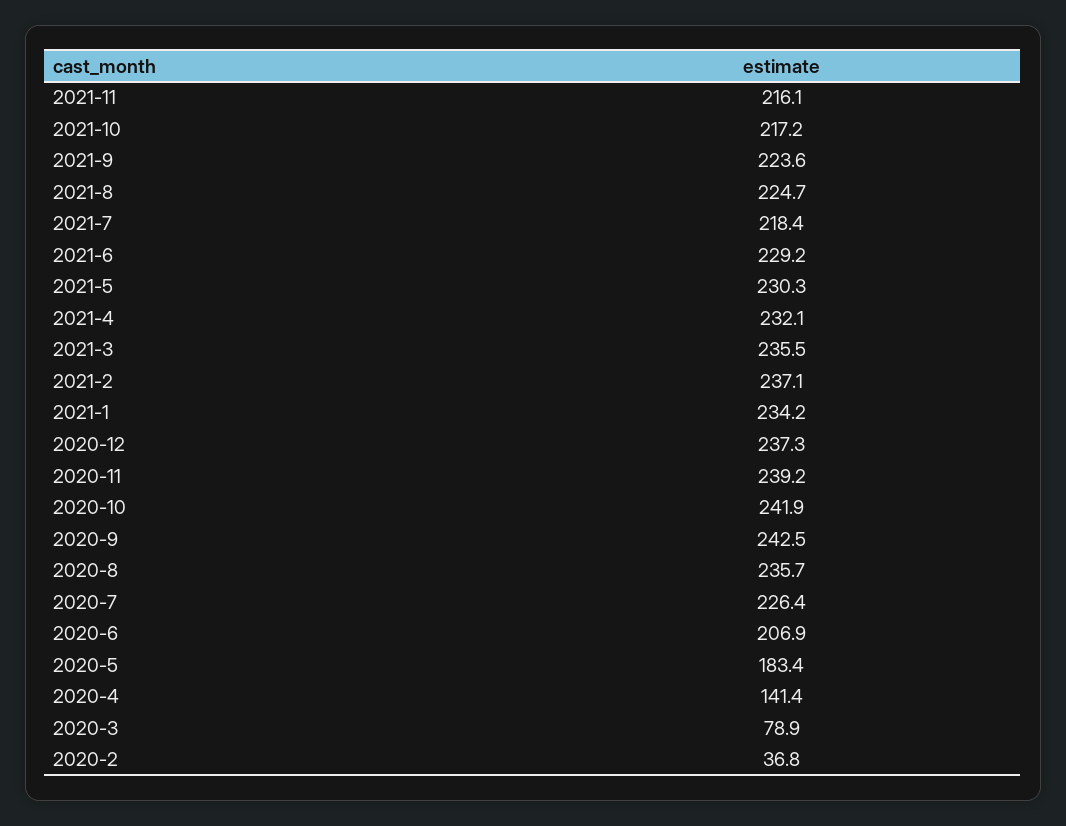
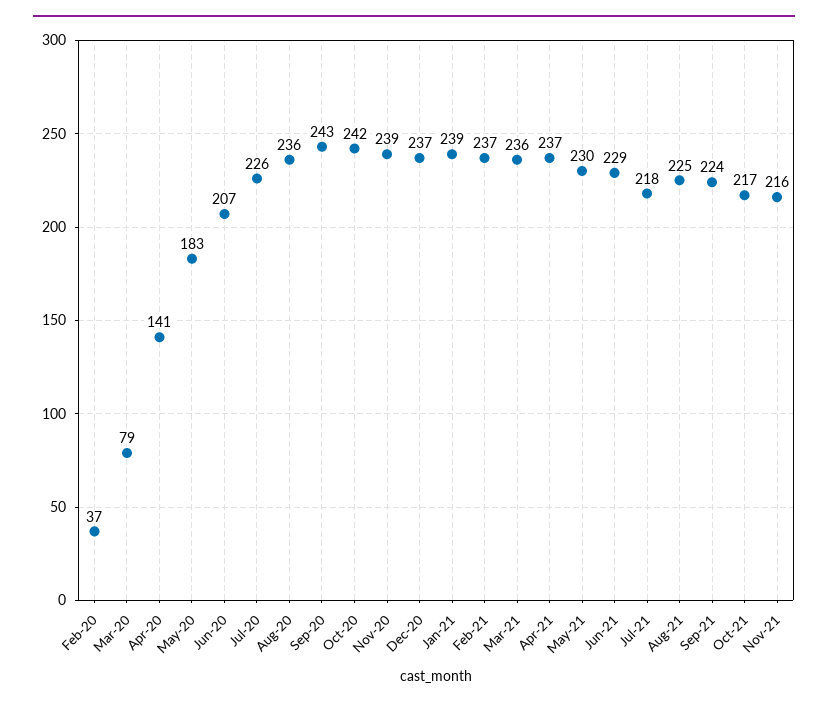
2021-4: 232.1 -> 237
2021-1: 234.2 -> 239

